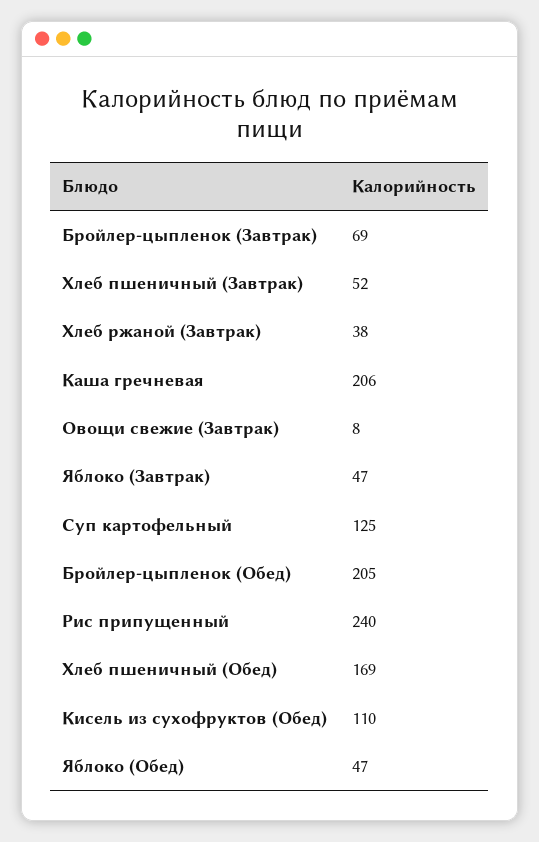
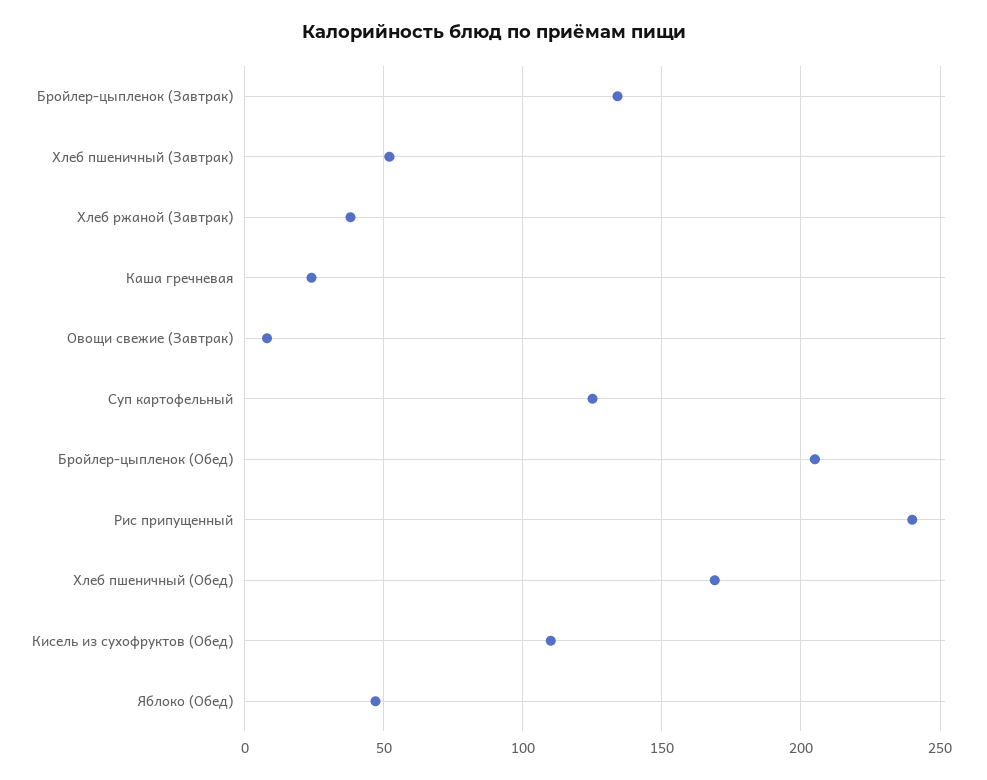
Бройлер-цыпленок (Завтрак): 69 -> 135
Каша гречневая: 206 -> 25
Яблоко (Завтрак): 47 -> none

